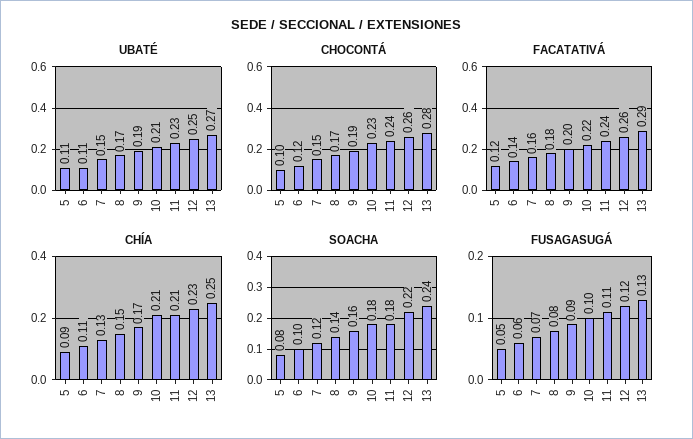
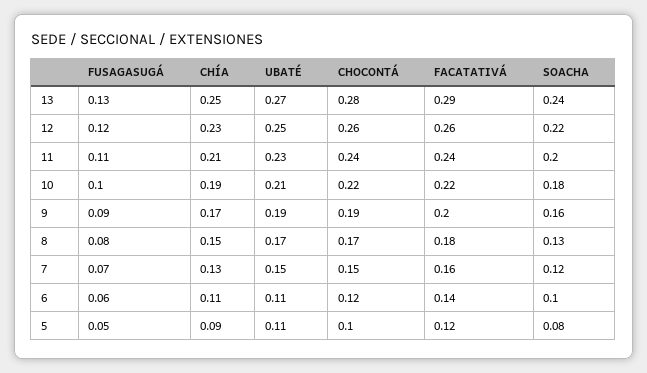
CHOCONTÁ, 10: 0.23 -> 0.22
CHÍA, 10: 0.21 -> 0.19
SOACHA, 8: 0.14 -> 0.13
SOACHA, 11: 0.18 -> 0.2

